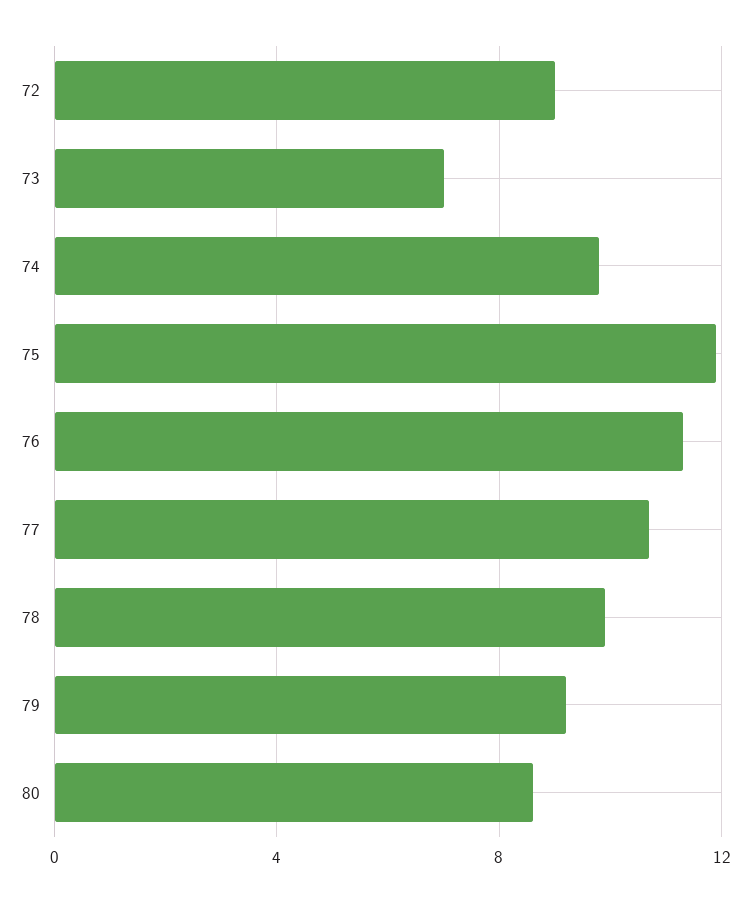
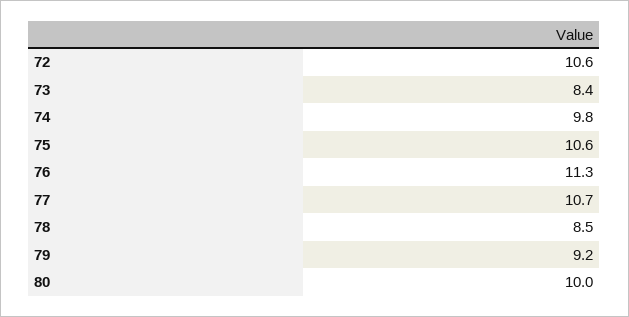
72: 9 -> 10.6
73: 7 -> 8.4
75: 12 -> 10.6
78: 10 -> 8.5
80: 8.5 -> 10

